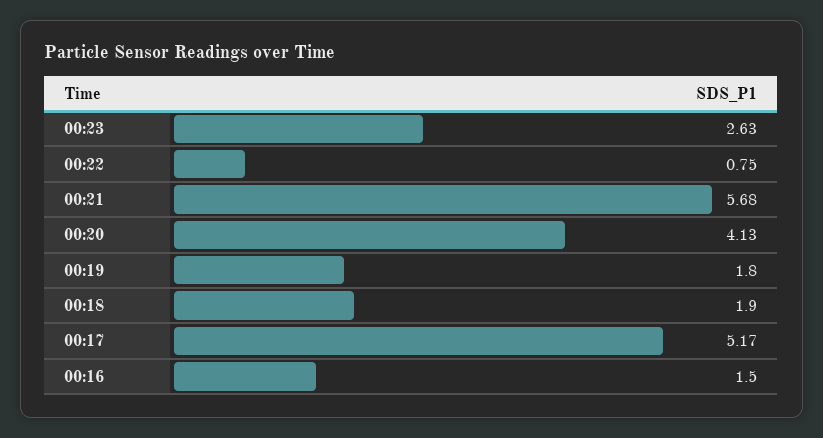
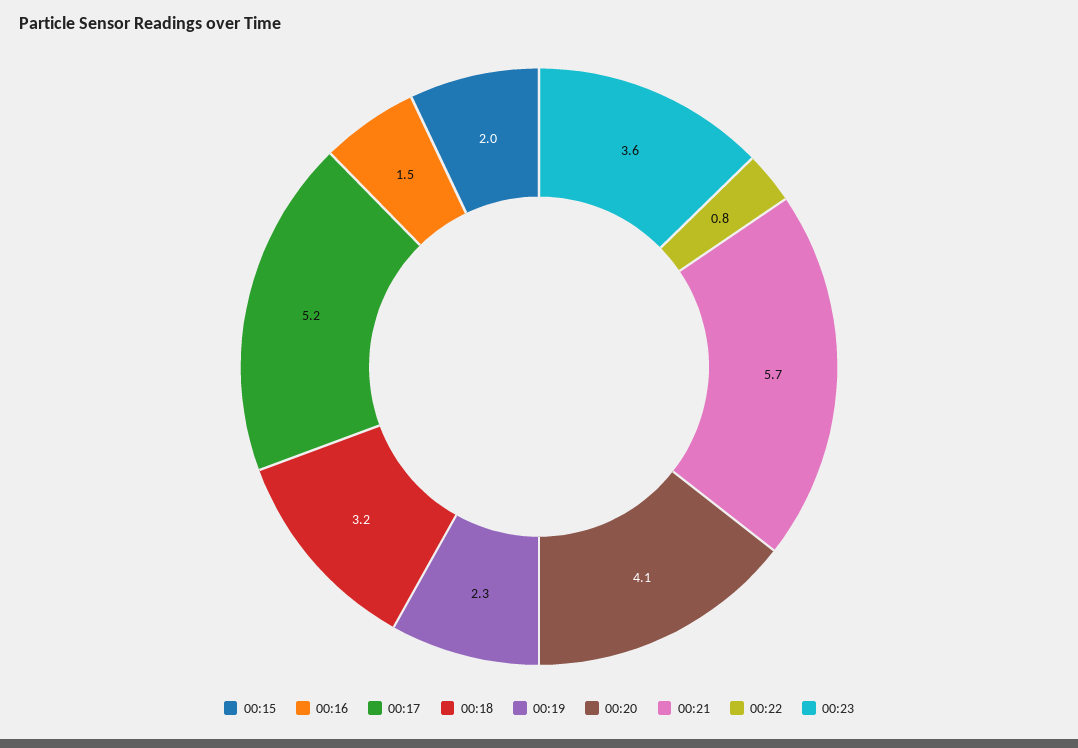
00:23: 2.63 -> 3.6
00:19: 1.8 -> 2.3
00:18: 1.9 -> 3.2
00:15: none -> 2

